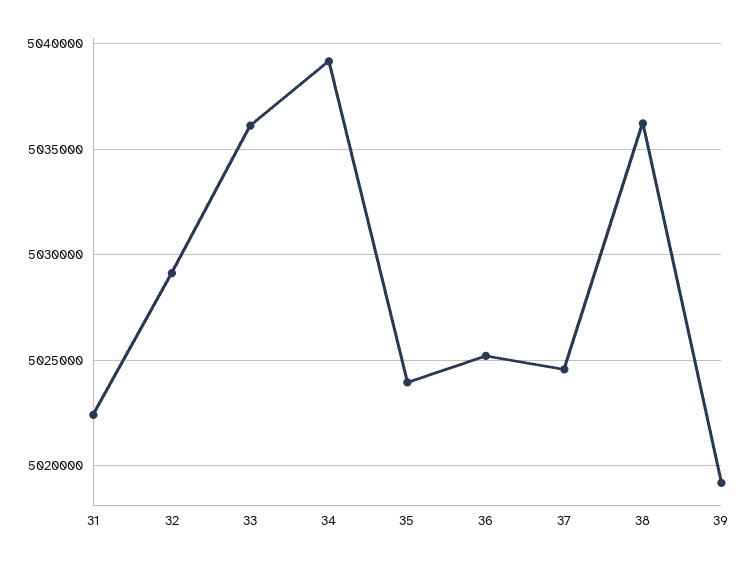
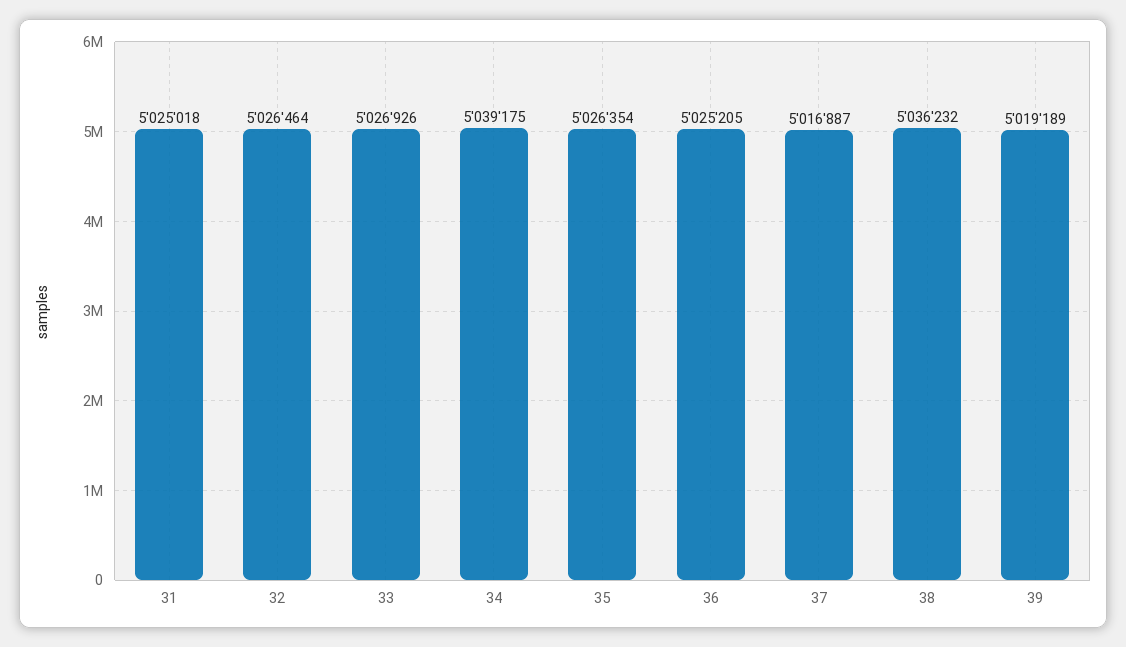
31: 5022500 -> 5025018
32: 5029000 -> 5026464
33: 5036000 -> 5026926
35: 5024000 -> 5026354
37: 5024500 -> 5016887

